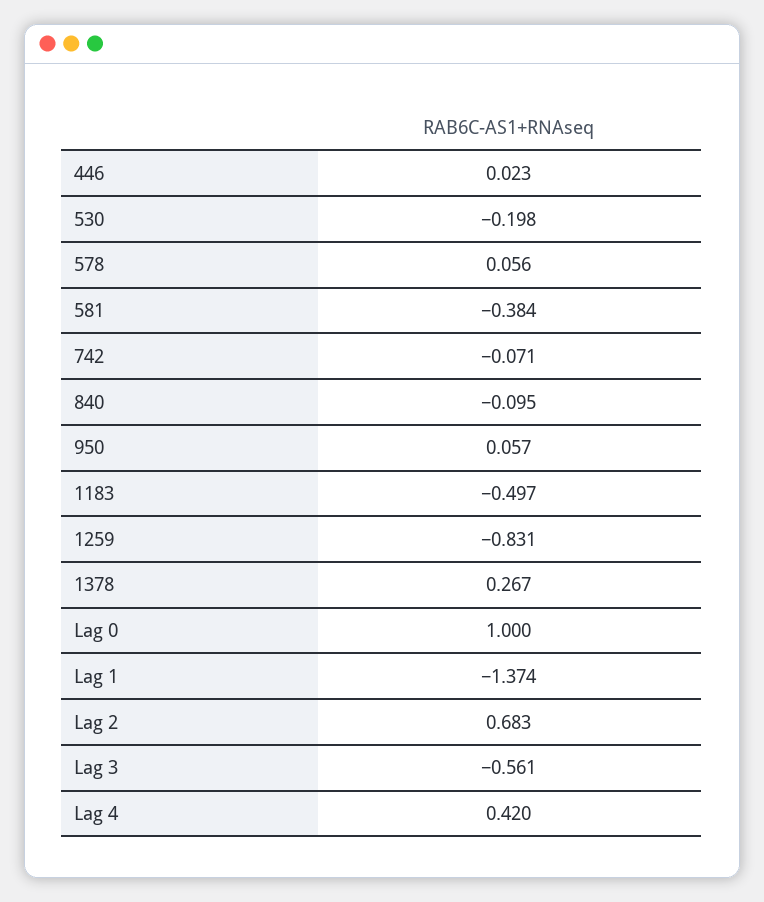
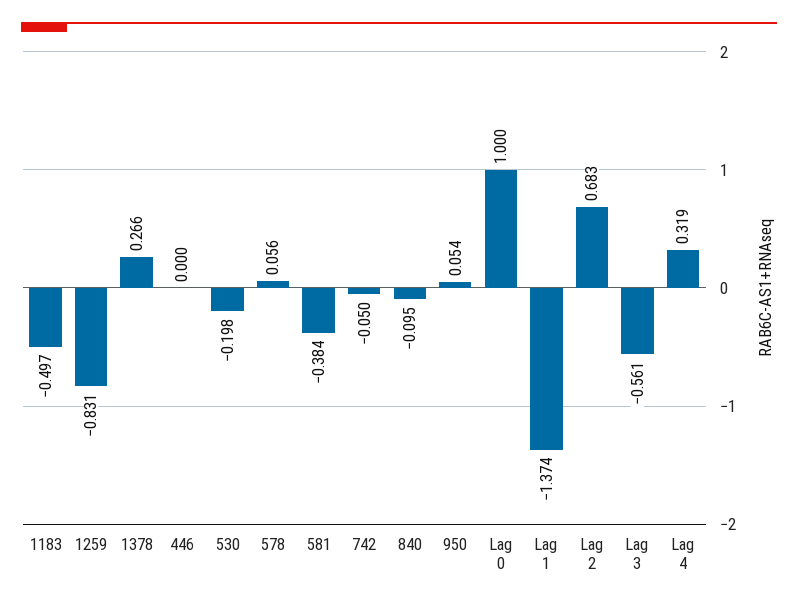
446: 0.023 -> 0
742: -0.071 -> -0.05
950: 0.057 -> 0.054
1378: 0.267 -> 0.266
Lag 4: 0.42 -> 0.319

